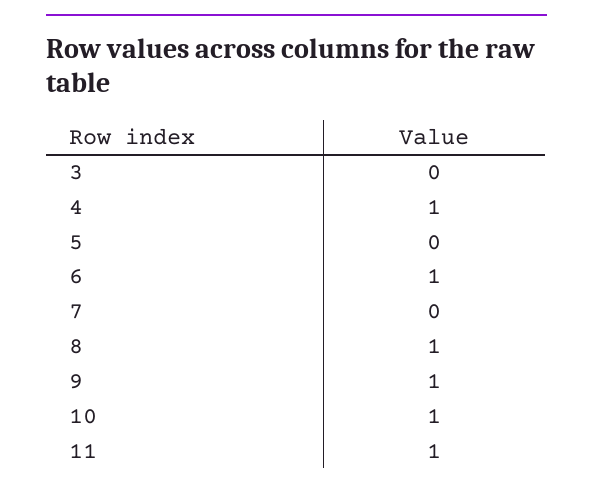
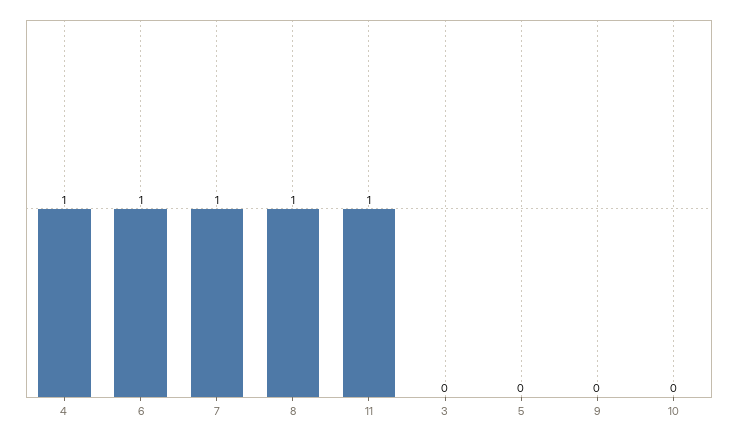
7: 0 -> 1
9: 1 -> 0
10: 1 -> 0

